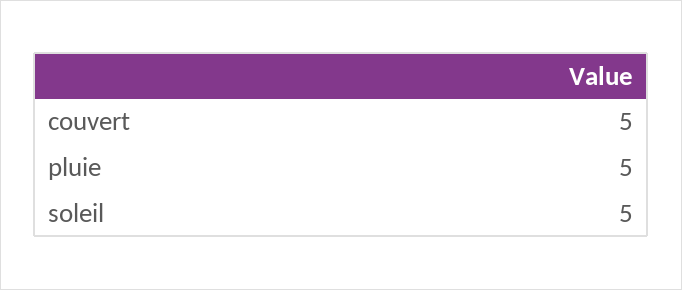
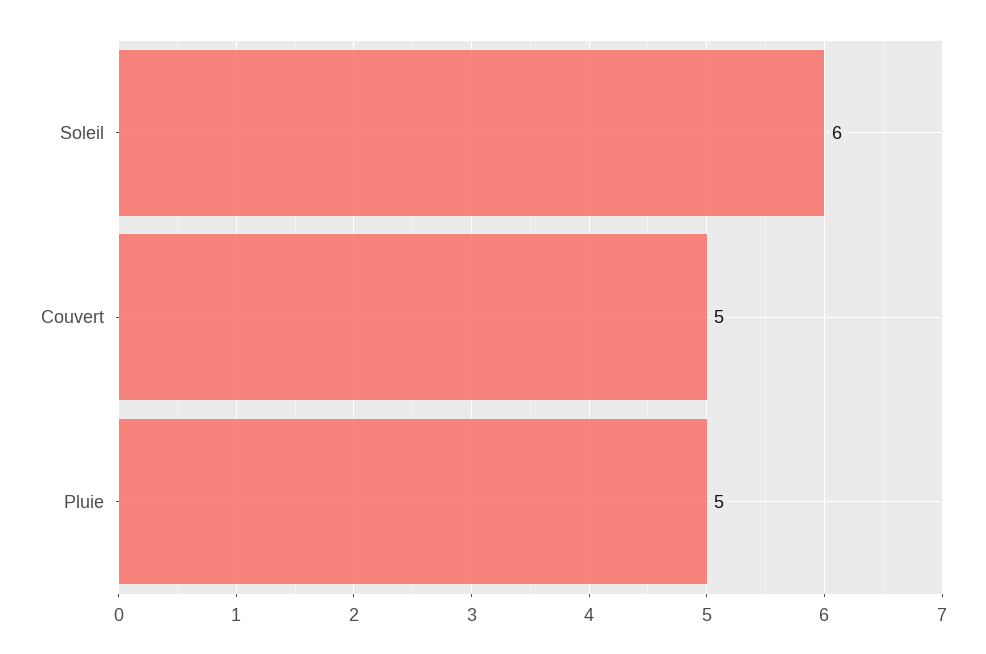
soleil: 5 -> 6

